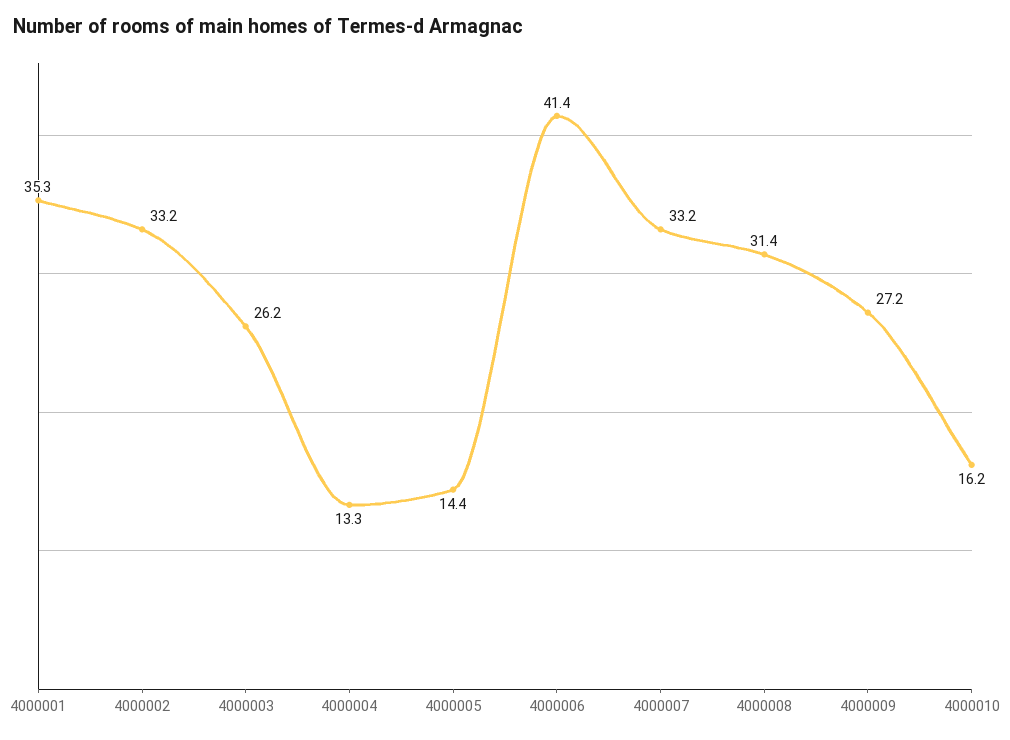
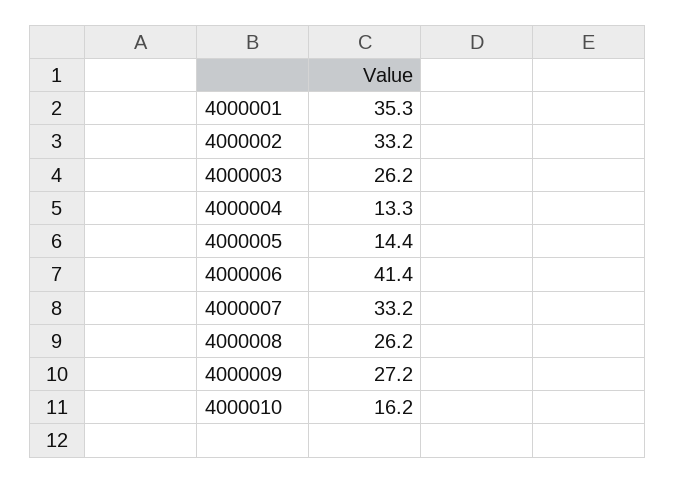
4000008: 31.4 -> 26.2

